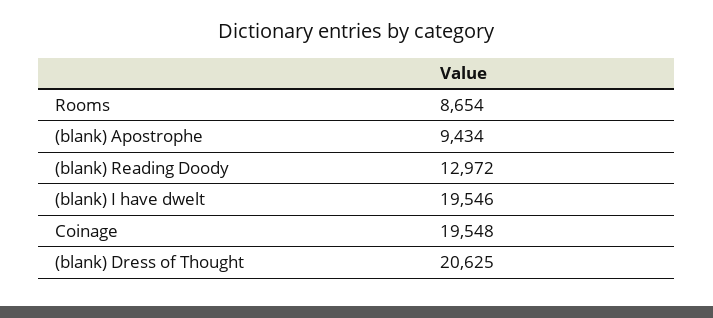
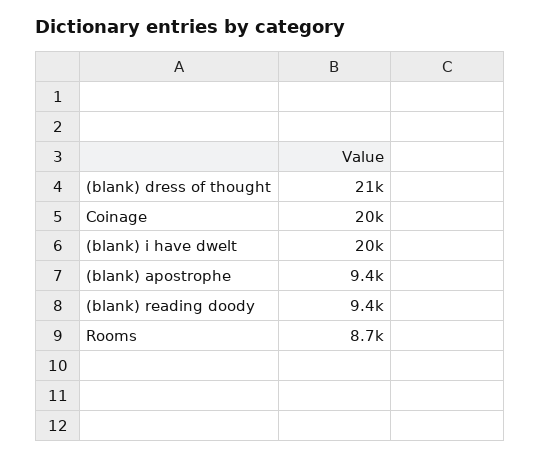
(blank) Reading Doody: 12972 -> 9400

